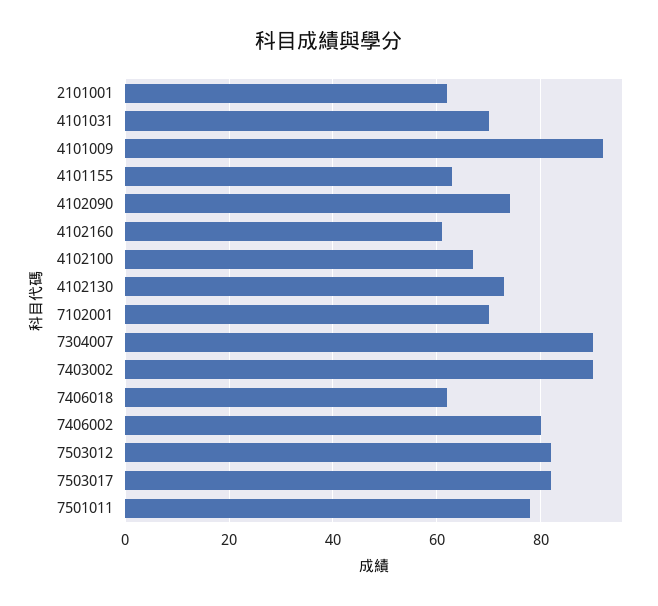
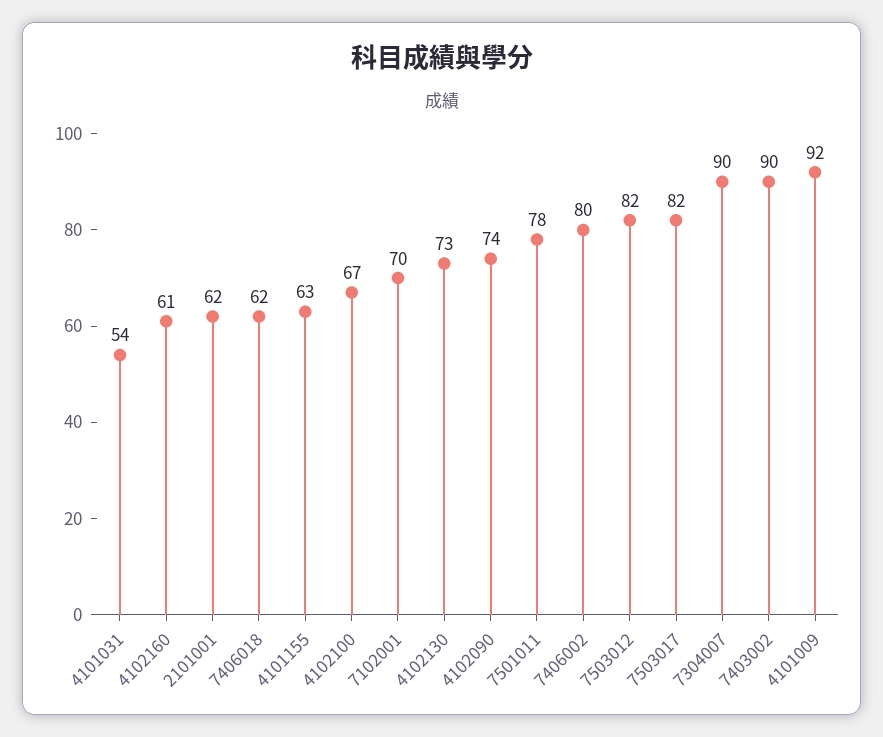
4101031: 70 -> 54

